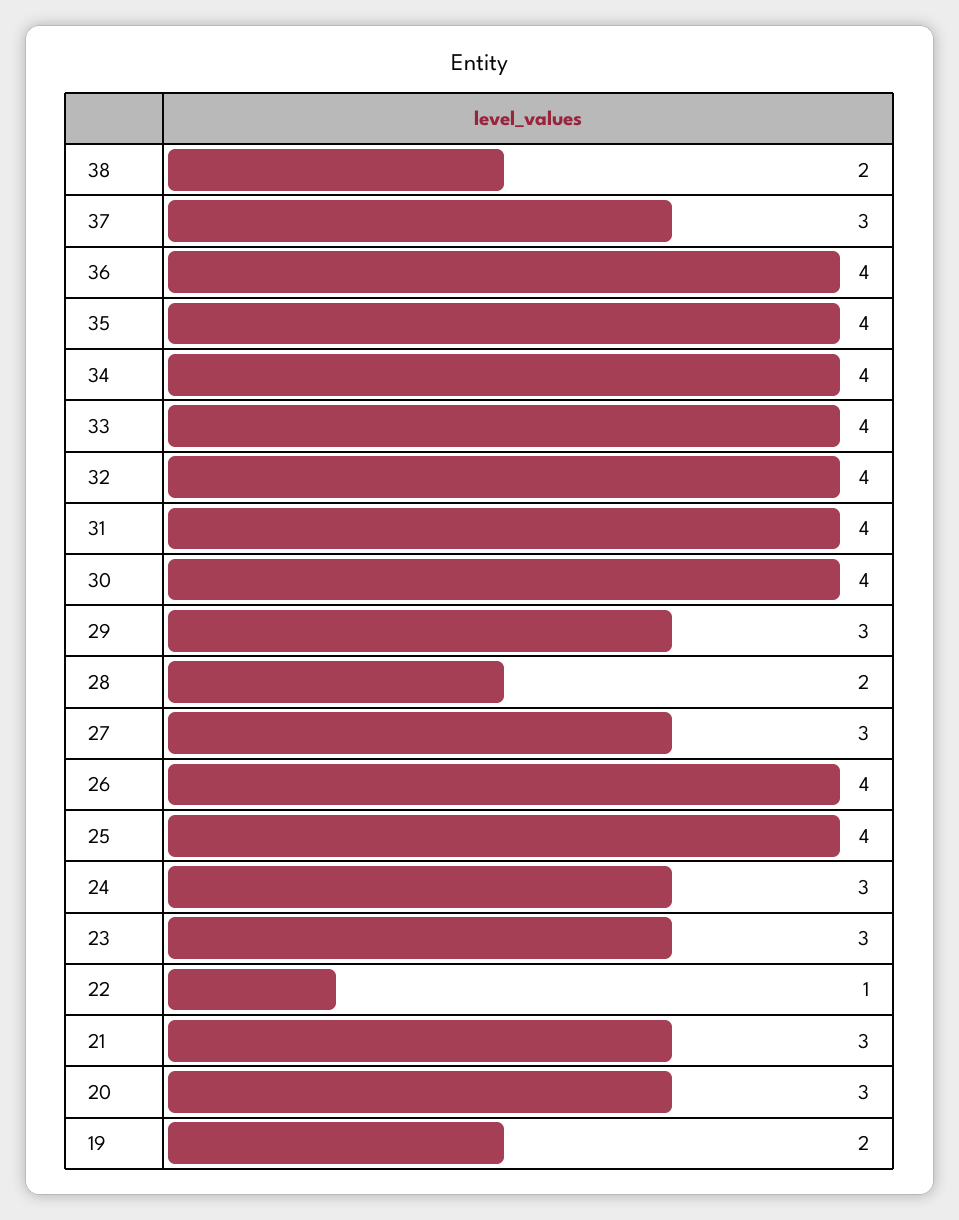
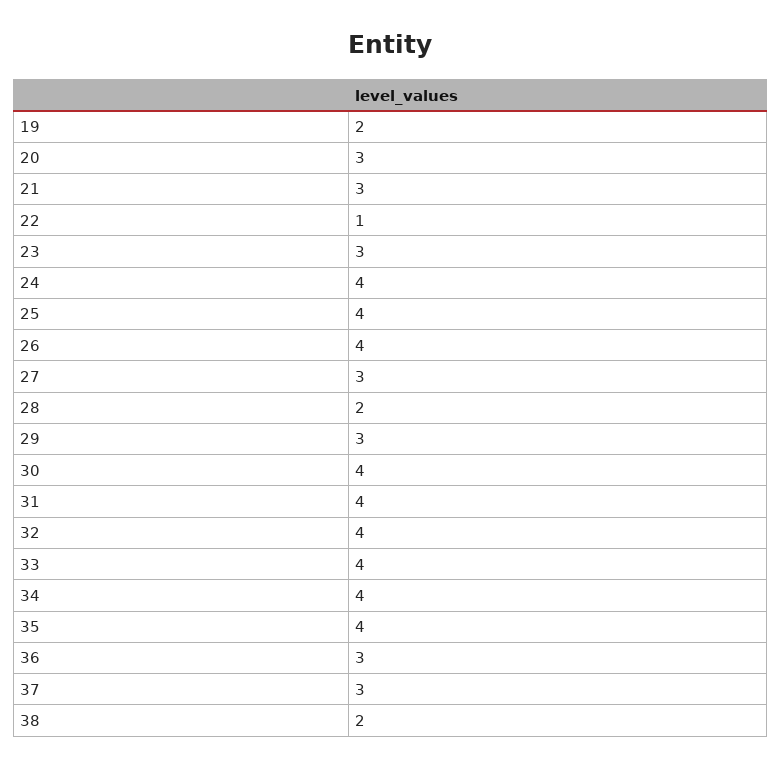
36: 4 -> 3
24: 3 -> 4

